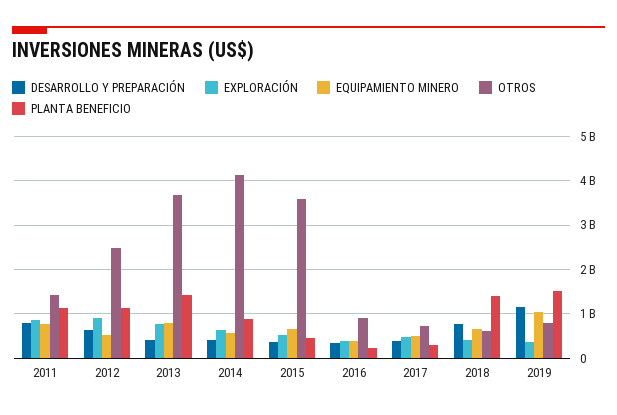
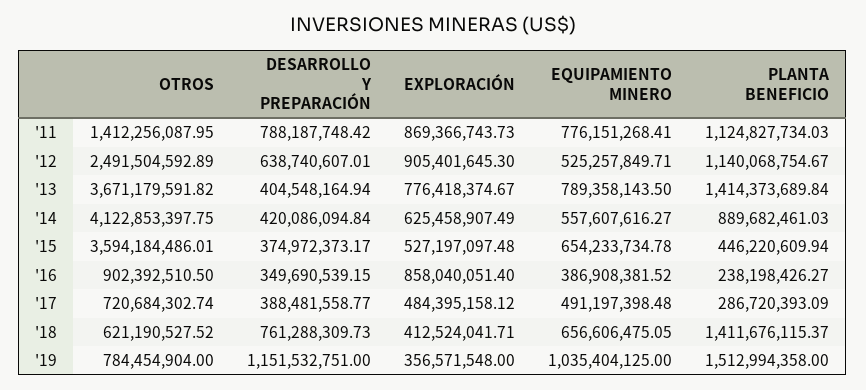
EXPLORACIÓN, 2016: 400000000 -> 858040051.4

